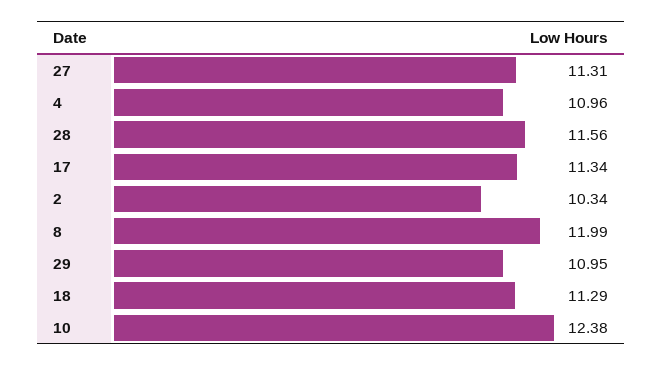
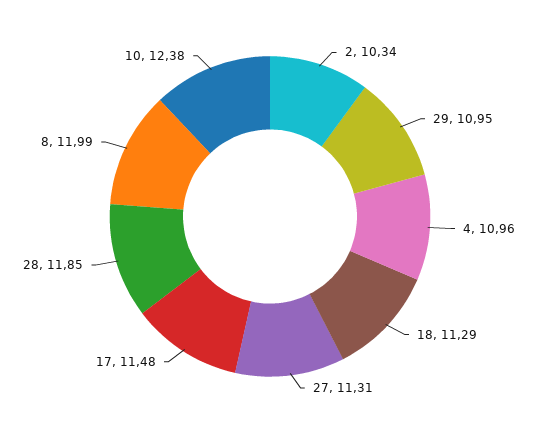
28: 11.56 -> 11.85
17: 11.34 -> 11.48

